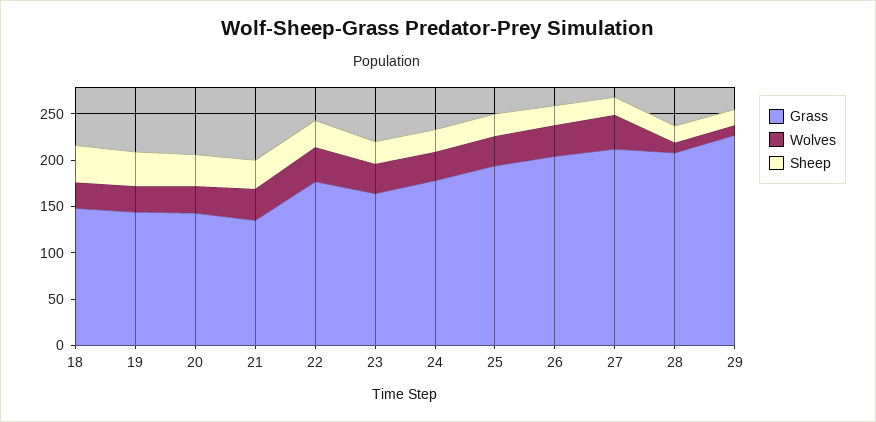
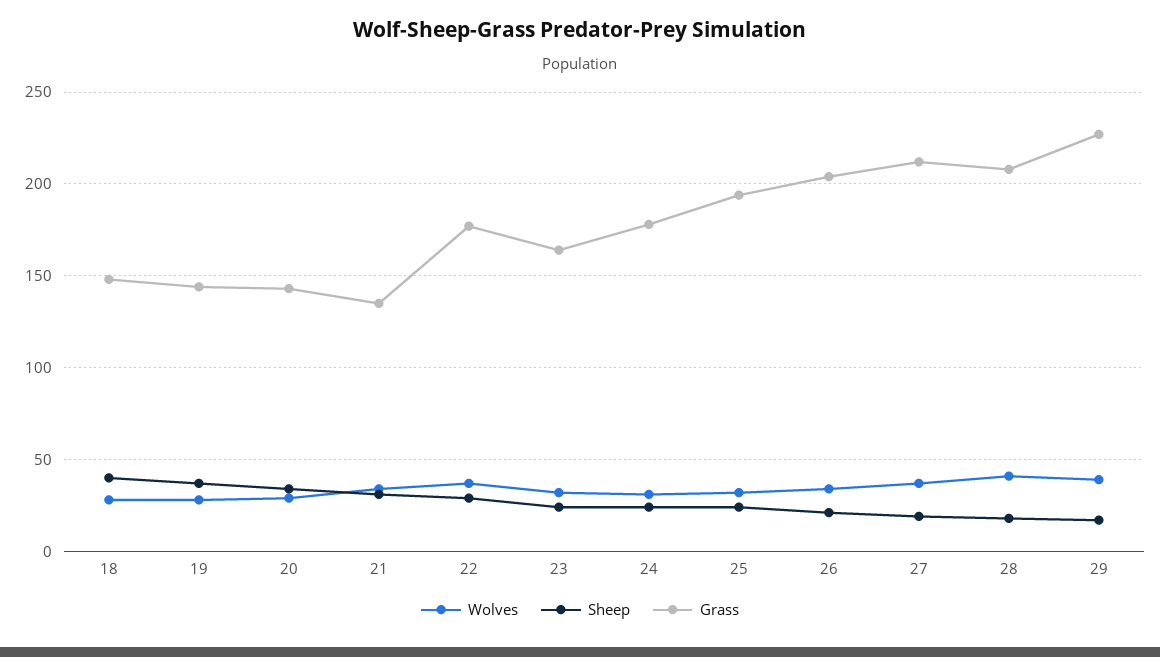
Wolves, 28: 10 -> 40
Wolves, 29: 10 -> 40

